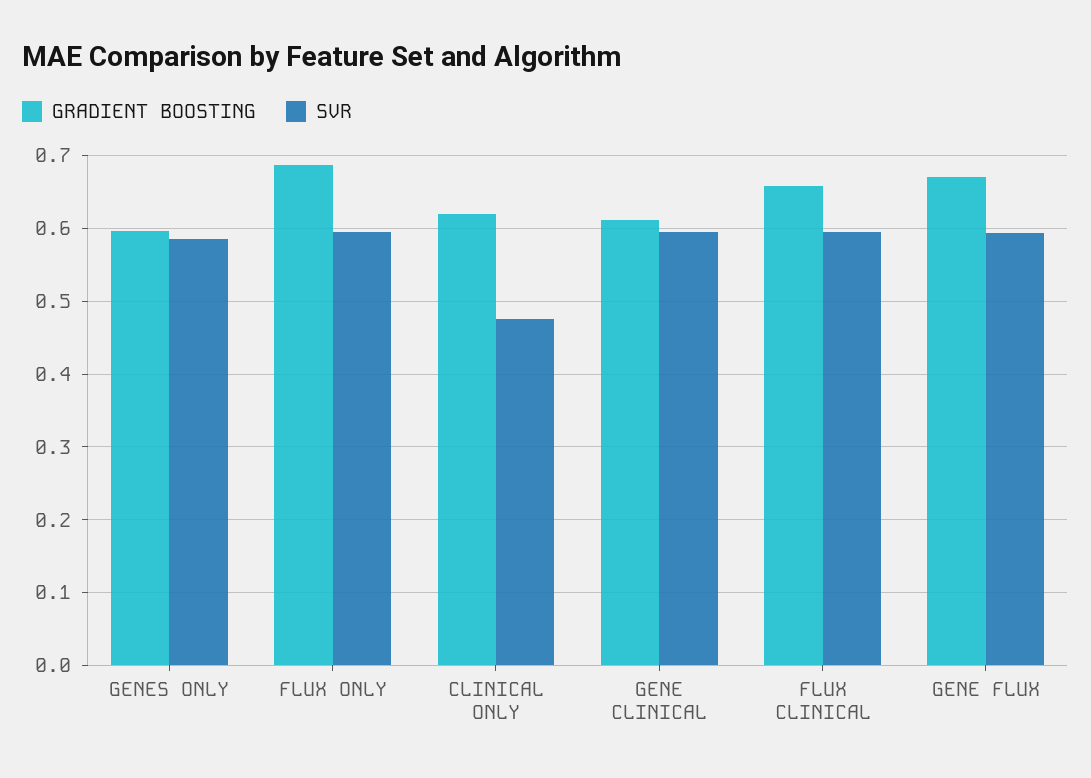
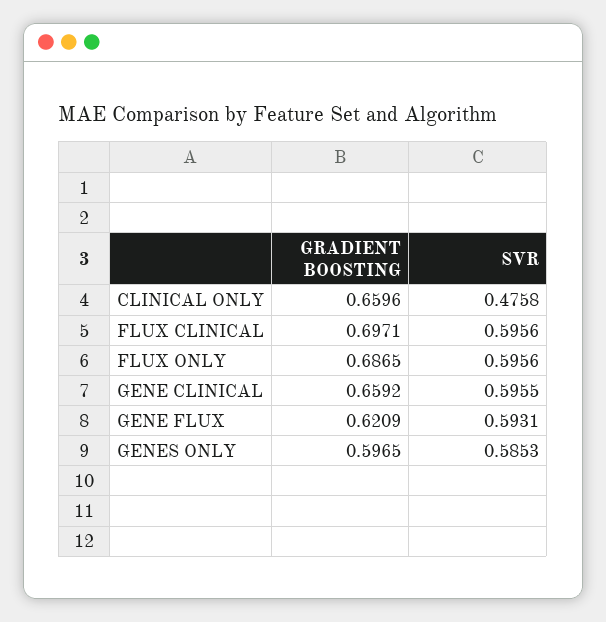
GRADIENT BOOSTING, CLINICAL ONLY: 0.62 -> 0.6596
GRADIENT BOOSTING, GENE CLINICAL: 0.61 -> 0.6592
GRADIENT BOOSTING, FLUX CLINICAL: 0.66 -> 0.6971
GRADIENT BOOSTING, GENE FLUX: 0.67 -> 0.6209

